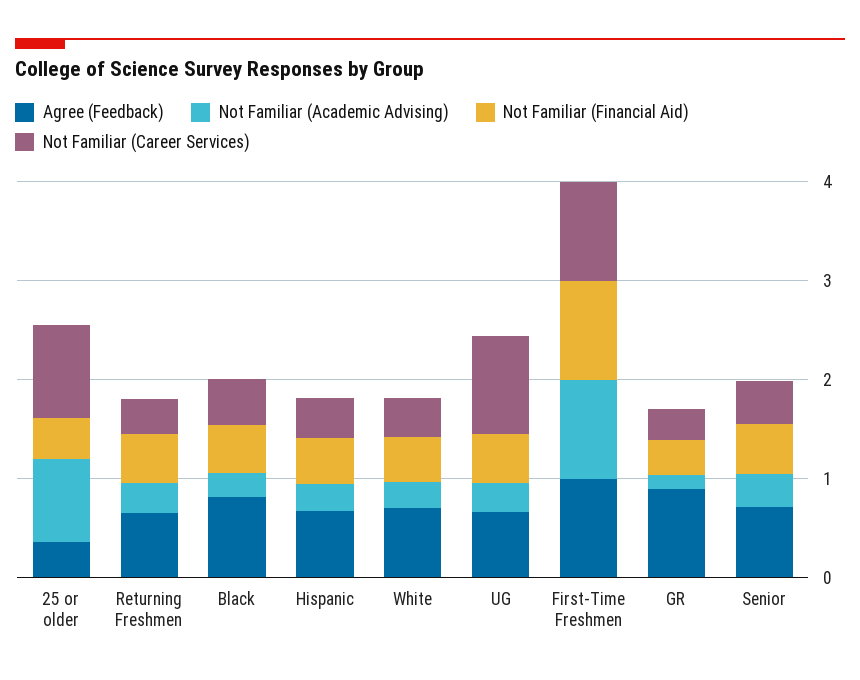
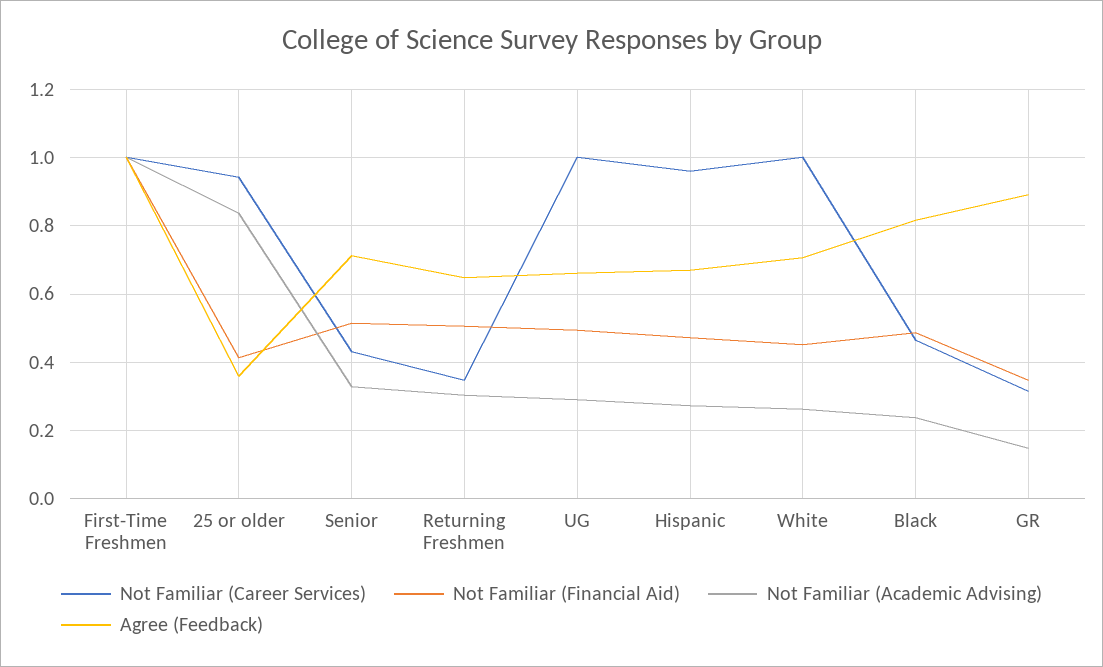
Not Familiar (Career Services), Hispanic: 0.4 -> 0.96
Not Familiar (Career Services), White: 0.4 -> 1

